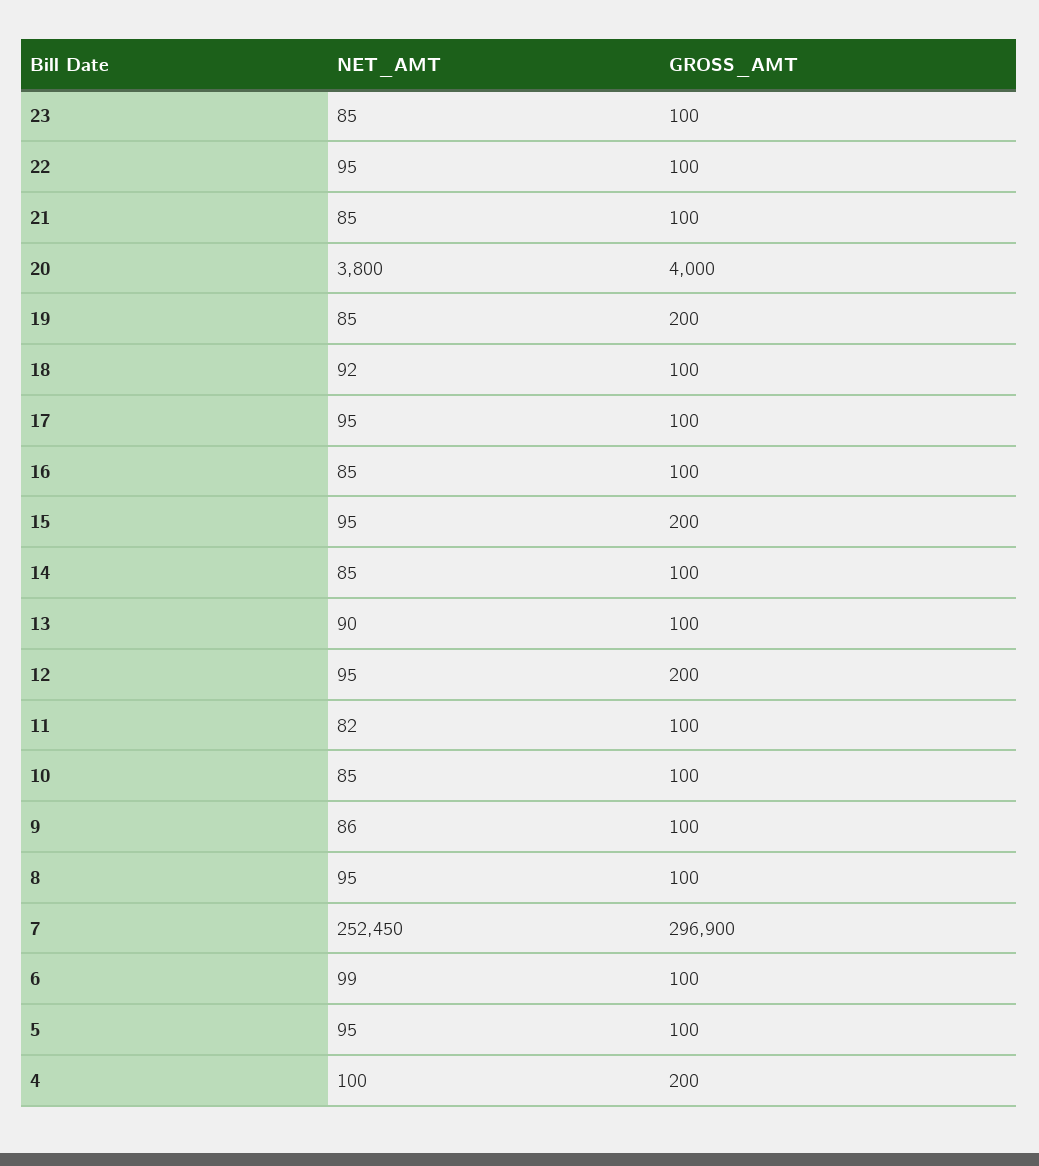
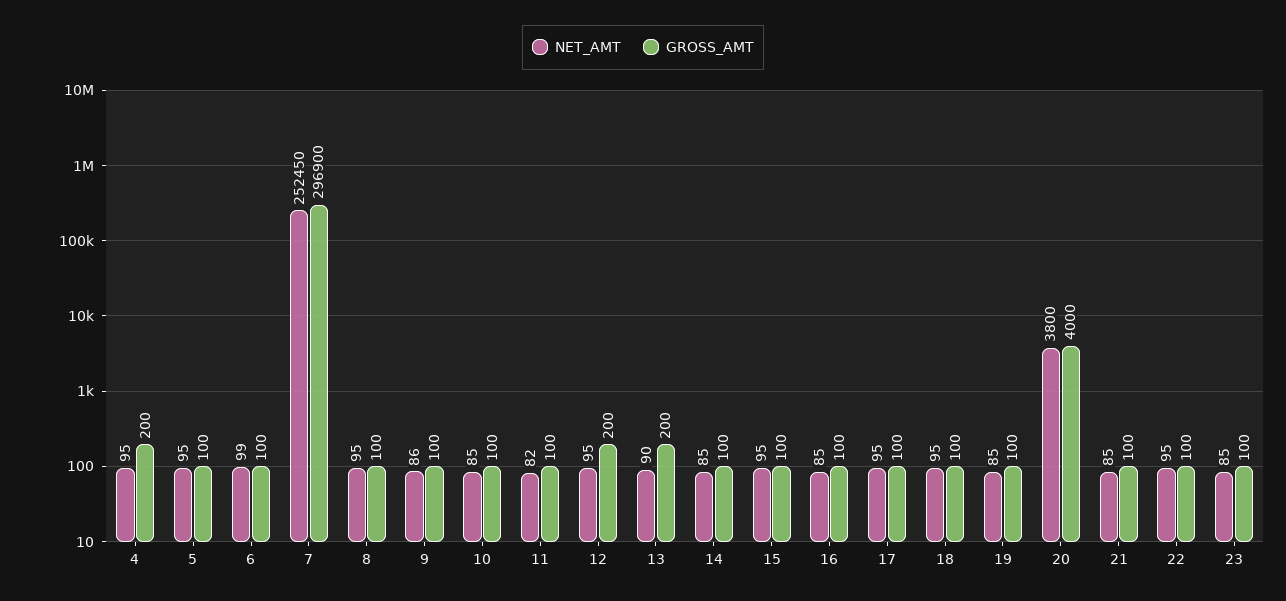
GROSS_AMT, 19: 200 -> 100
NET_AMT, 18: 92 -> 95
GROSS_AMT, 15: 200 -> 100
GROSS_AMT, 13: 100 -> 200
NET_AMT, 4: 100 -> 95

